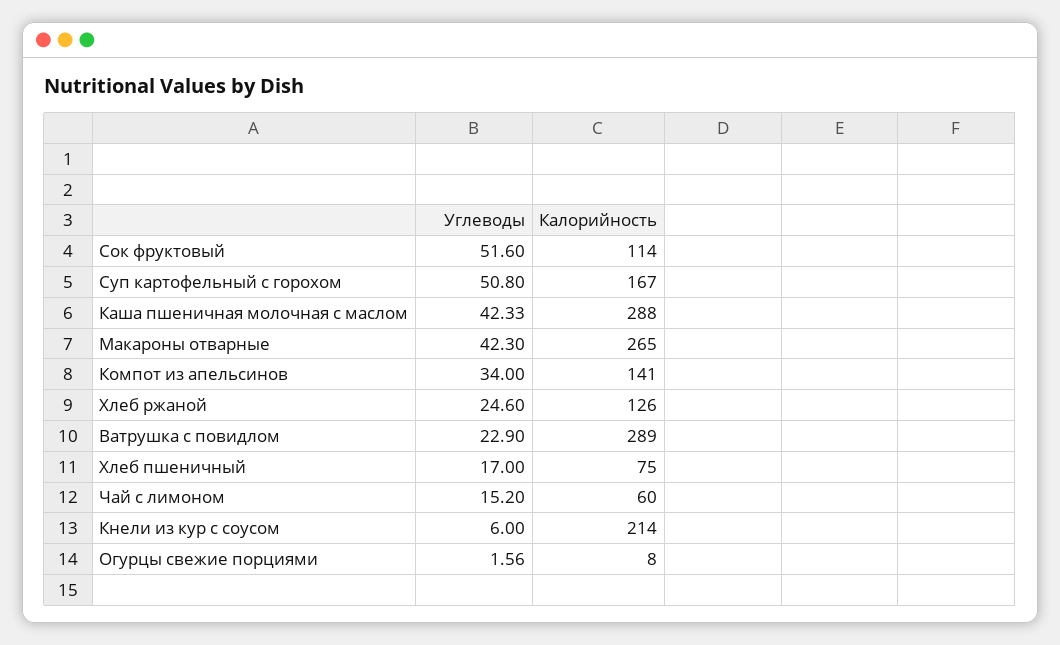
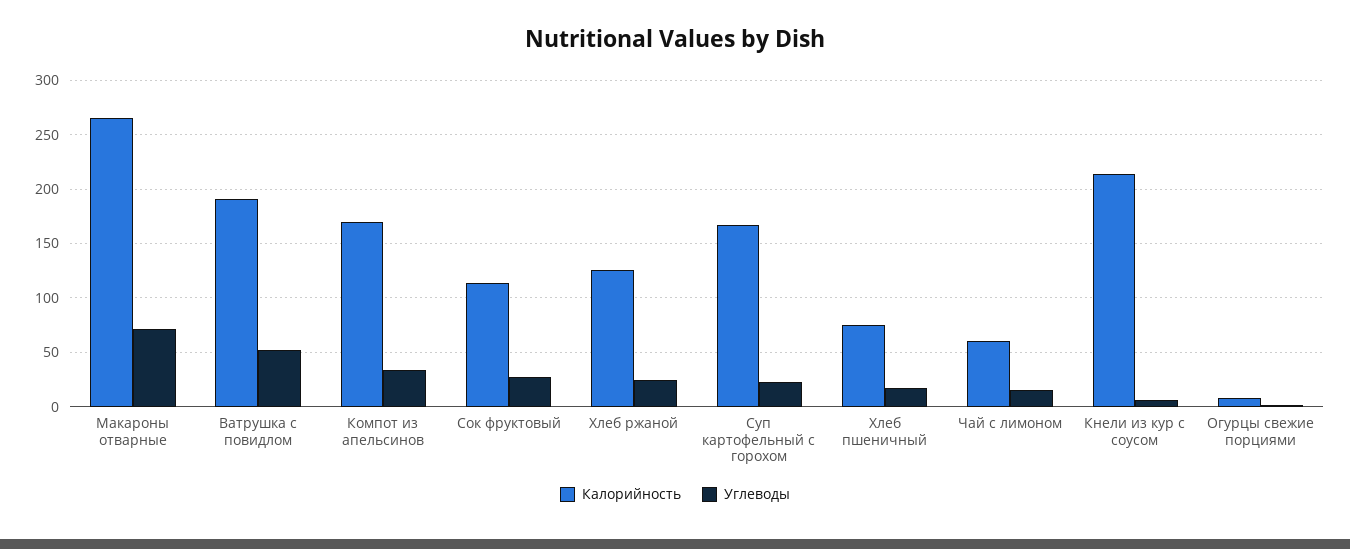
Углеводы, Сок фруктовый: 51.6 -> 30
Углеводы, Суп картофельный с горохом: 50.8 -> 20
Углеводы, Каша пшеничная молочная с маслом: 42.33 -> none
Калорийность, Каша пшеничная молочная с маслом: 288 -> none
Углеводы, Макароны отварные: 42.3 -> 70
Калорийность, Компот из апельсинов: 141 -> 170
Углеводы, Ватрушка с повидлом: 22.9 -> 50
Калорийность, Ватрушка с повидлом: 289 -> 190

